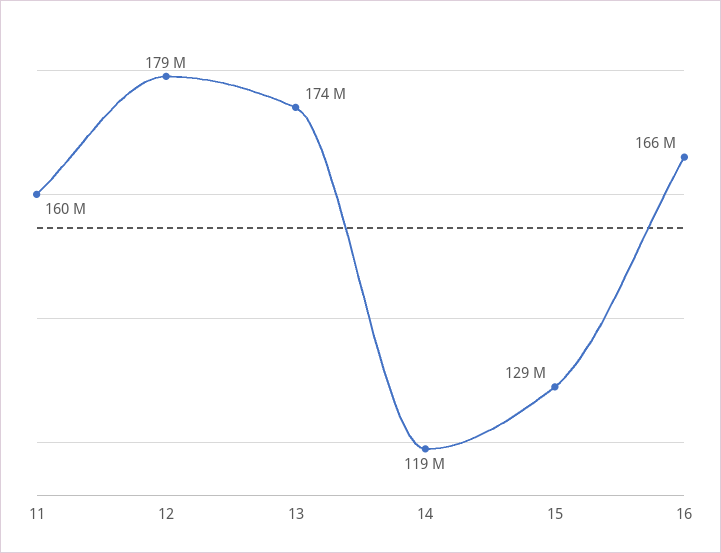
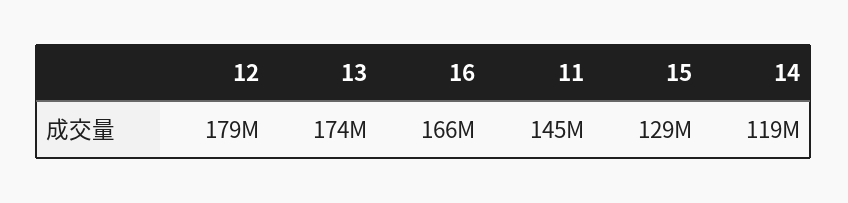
11: 160000000 -> 145000000

